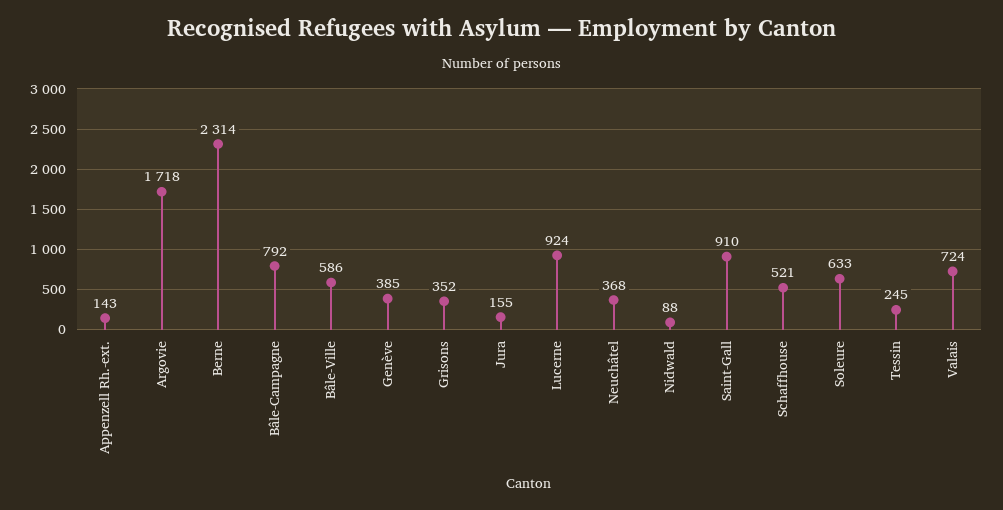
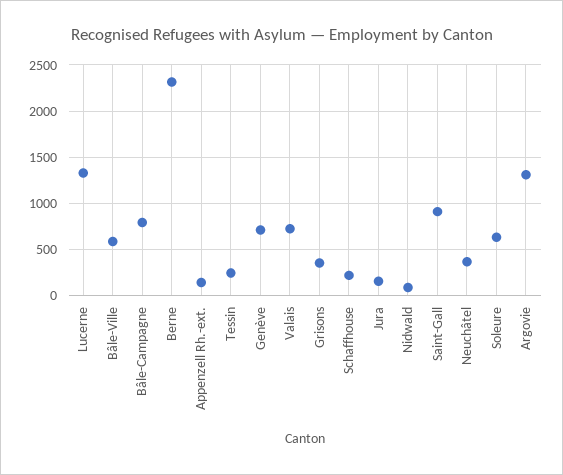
Argovie: 1718 -> 1300
Genève: 385 -> 700
Lucerne: 924 -> 1300
Schaffhouse: 521 -> 200

